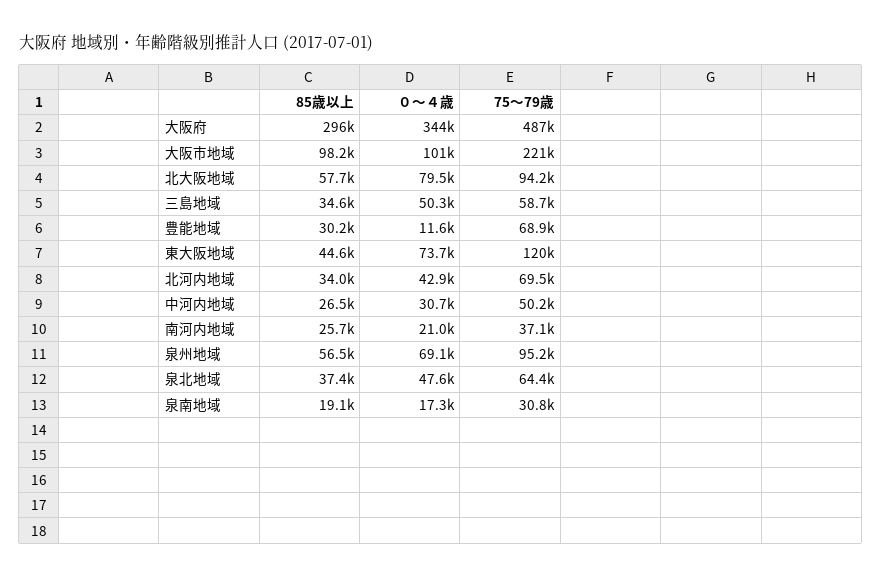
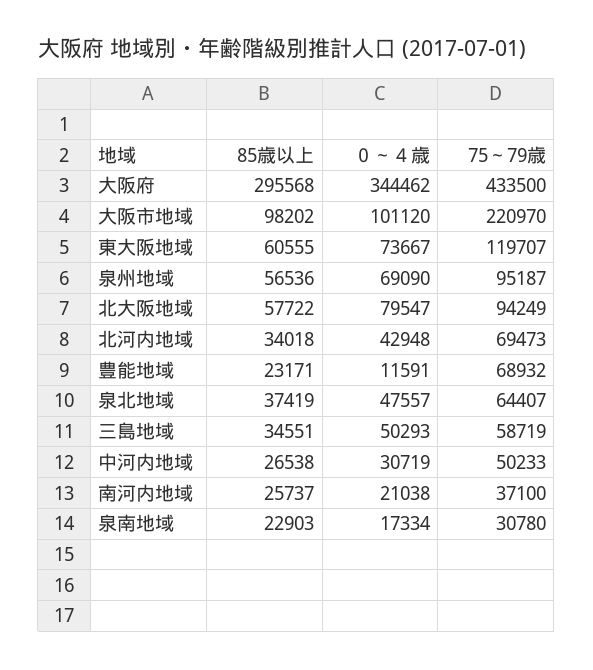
75～79歳, 大阪府: 487000 -> 433500
85歳以上, 豊能地域: 30200 -> 23171
85歳以上, 東大阪地域: 44600 -> 60555
85歳以上, 泉南地域: 19100 -> 22903

